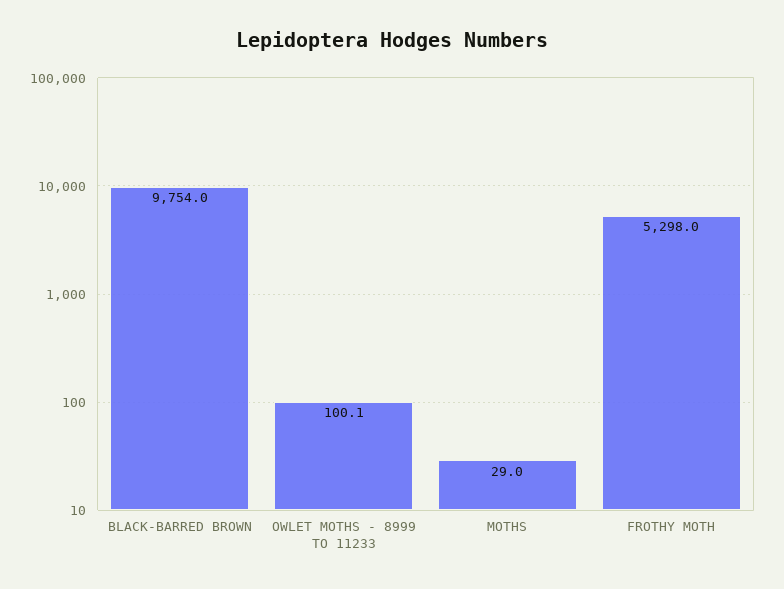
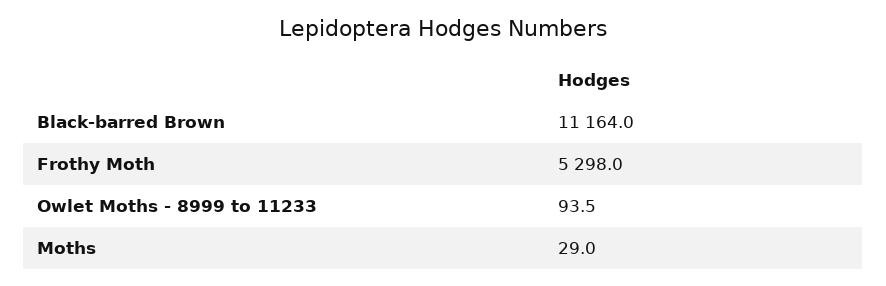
BLACK-BARRED BROWN: 9754 -> 11164
OWLET MOTHS - 8999 TO 11233: 100.1 -> 93.5

